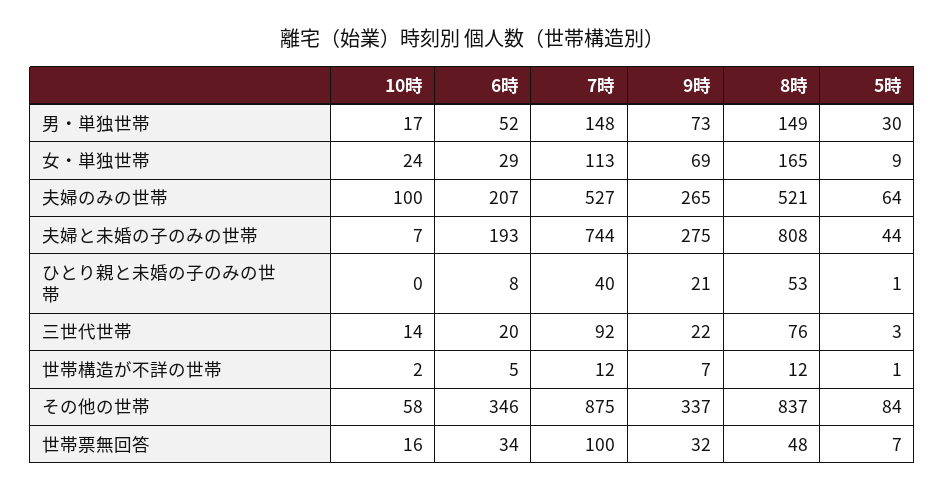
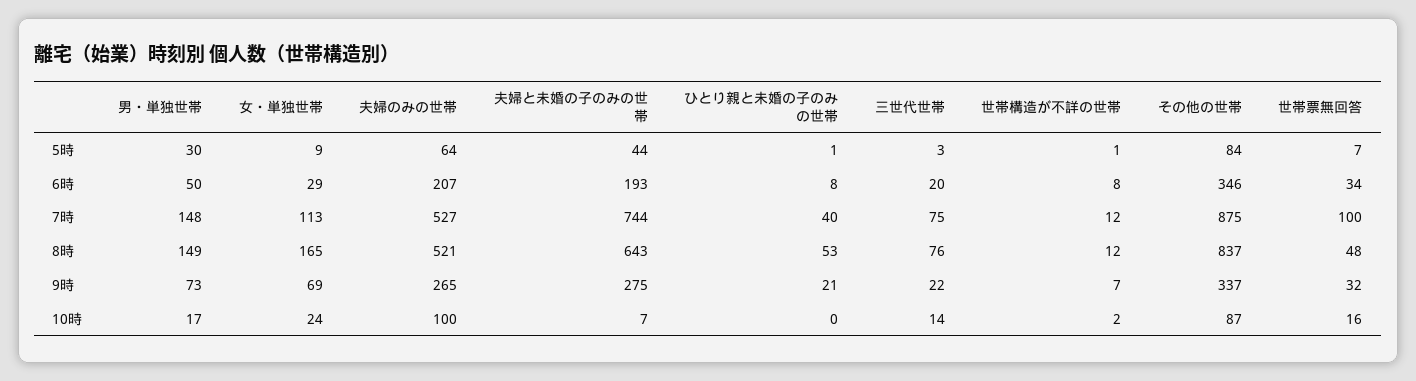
6時, 男・単独世帯: 52 -> 50
8時, 夫婦と未婚の子のみの世帯: 808 -> 643
7時, 三世代世帯: 92 -> 75
6時, 世帯構造が不詳の世帯: 5 -> 8
10時, その他の世帯: 58 -> 87

